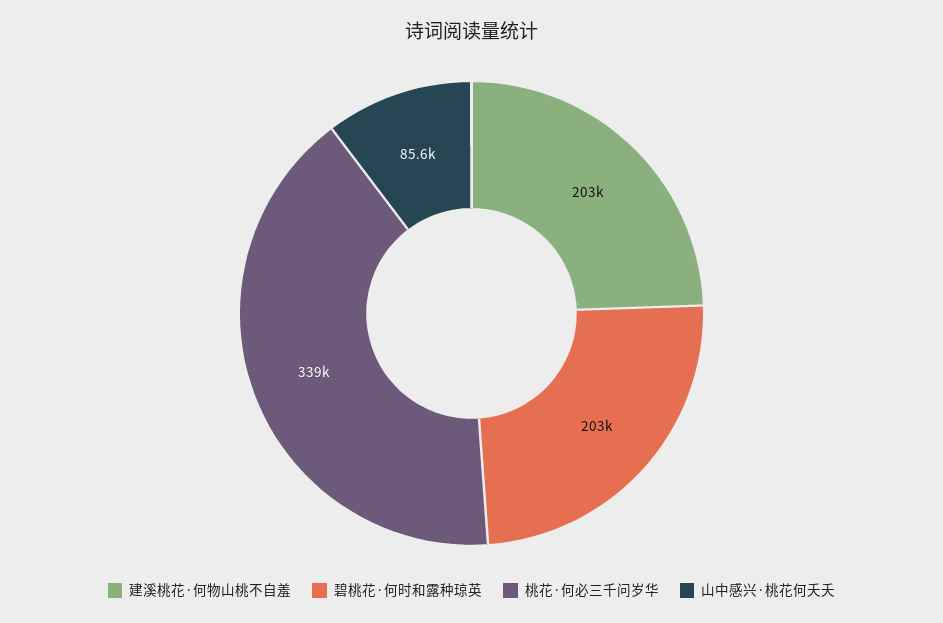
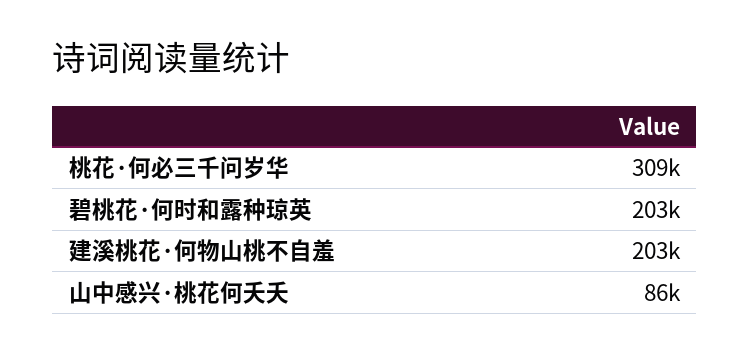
桃花·何必三千问岁华: 339000 -> 309000

